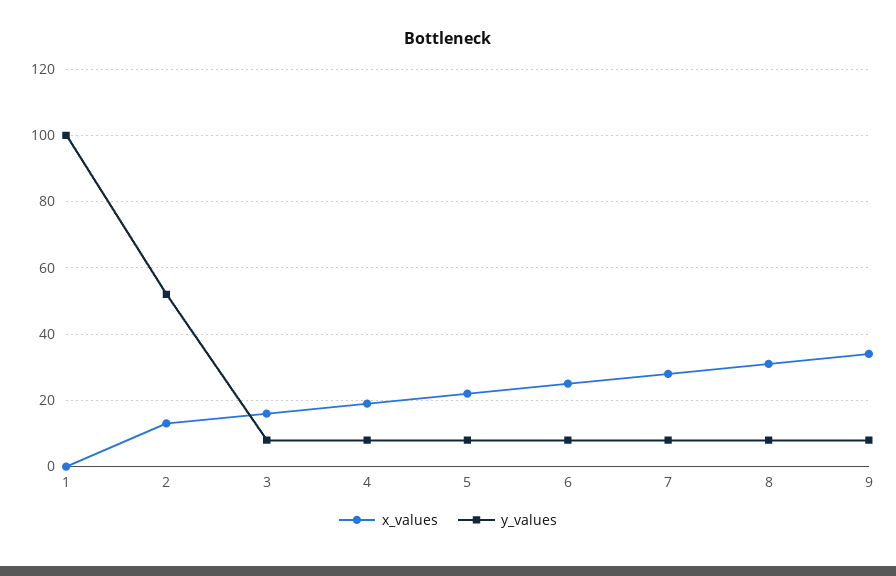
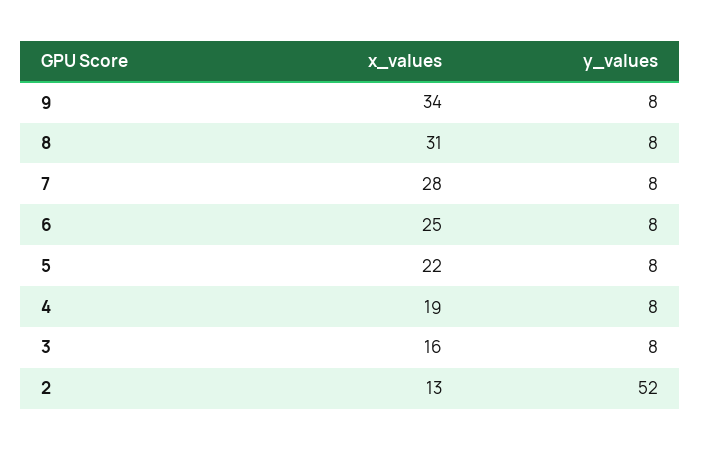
x_values, 1: 0 -> none
y_values, 1: 100 -> none

